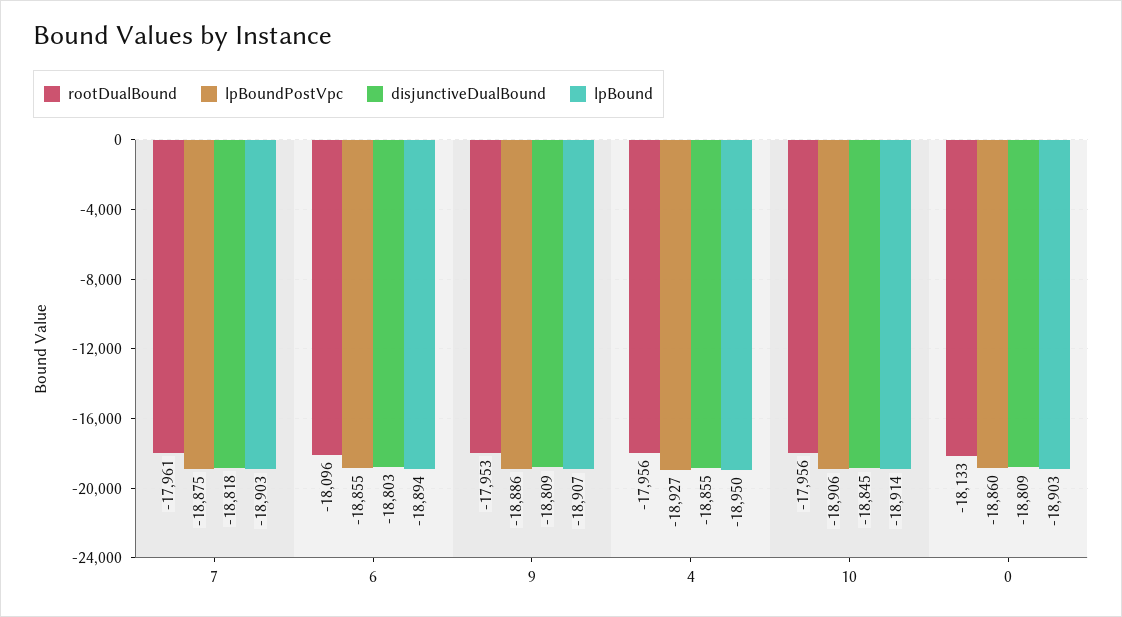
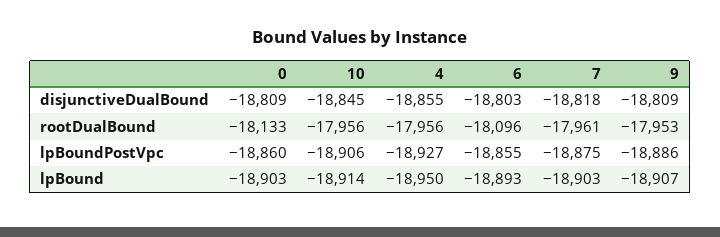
lpBound, 6: -18894 -> -18893

